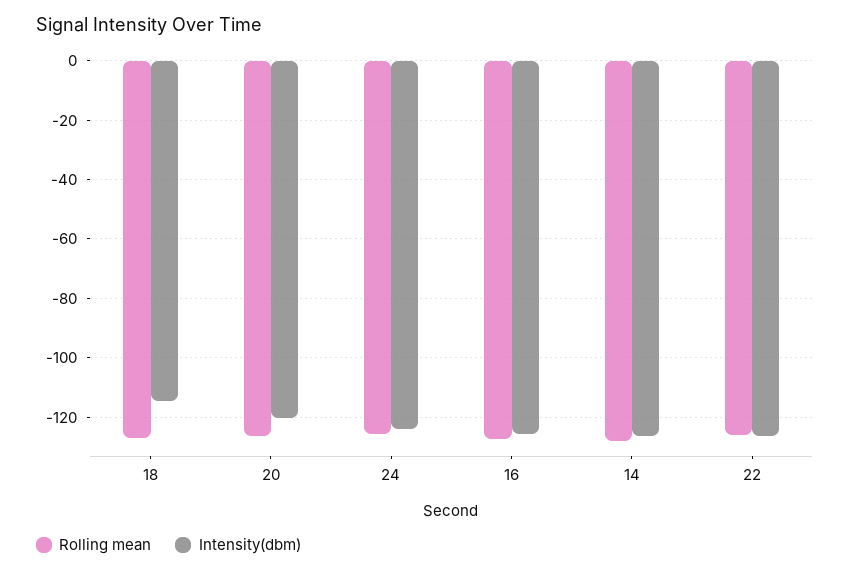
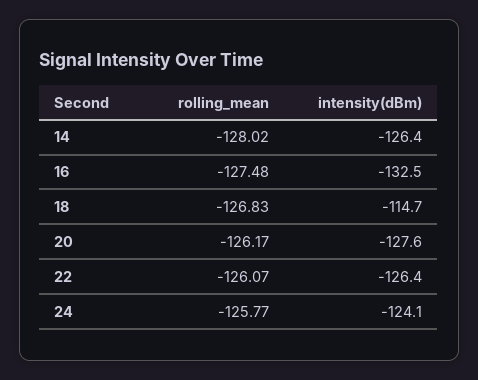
Intensity(dbm), 20: -120 -> -127.6
Intensity(dbm), 16: -125 -> -132.5

